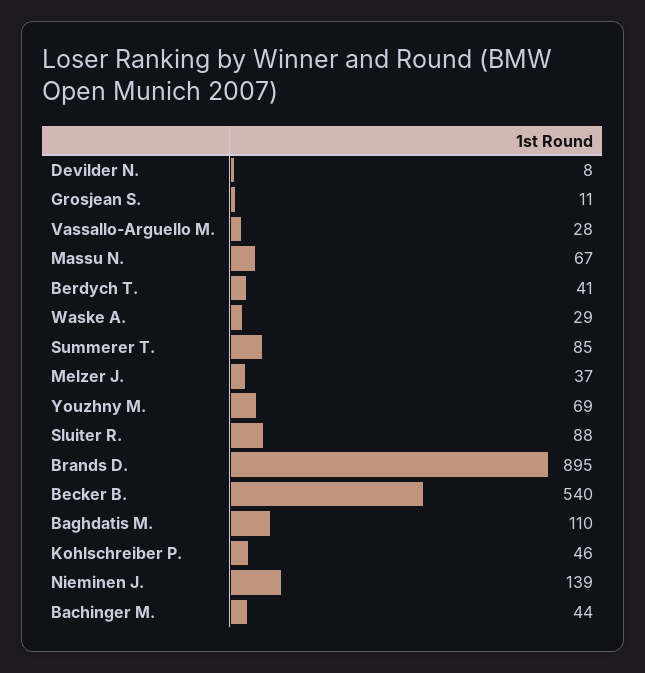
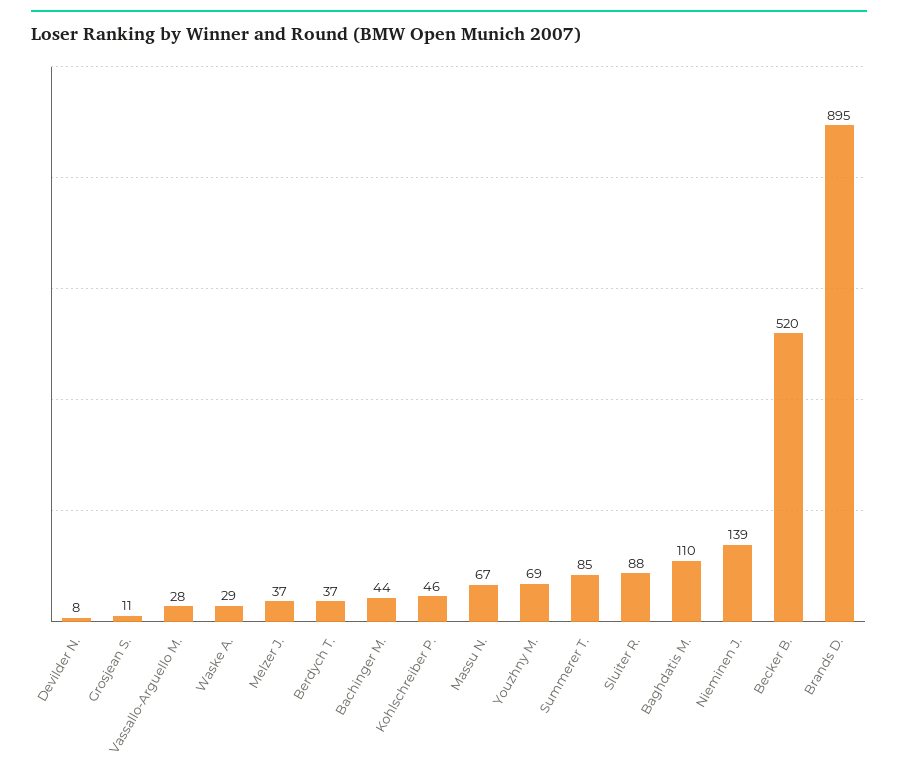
Berdych T.: 41 -> 37
Becker B.: 540 -> 520

